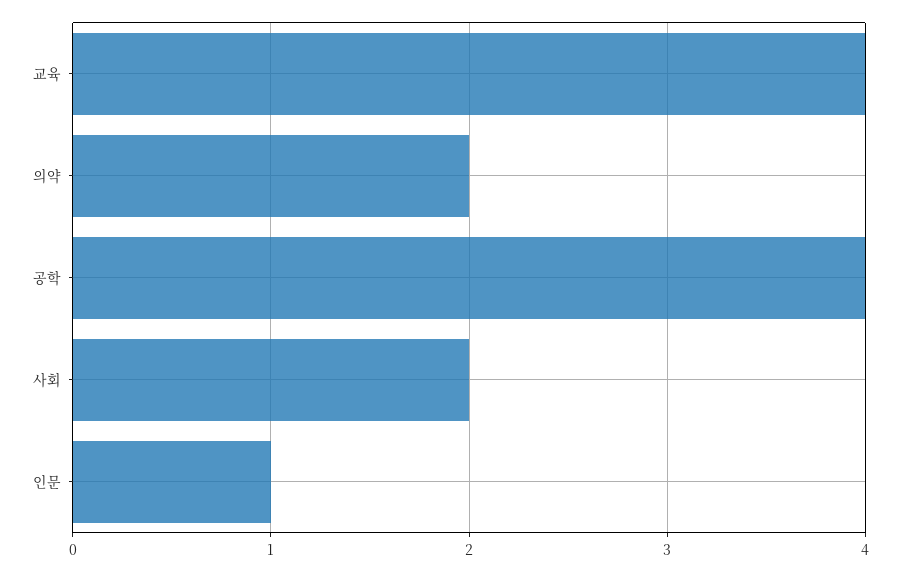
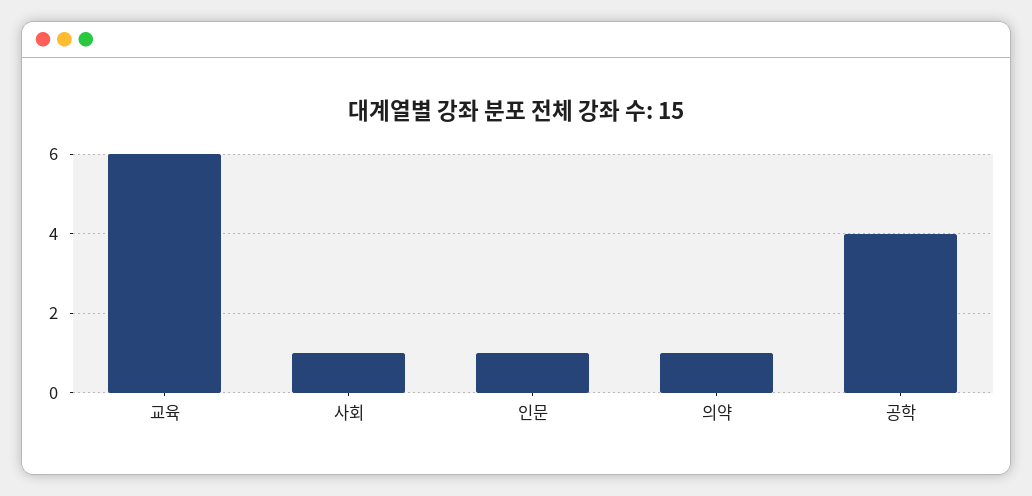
교육: 4 -> 6
의약: 2 -> 1
사회: 2 -> 1

